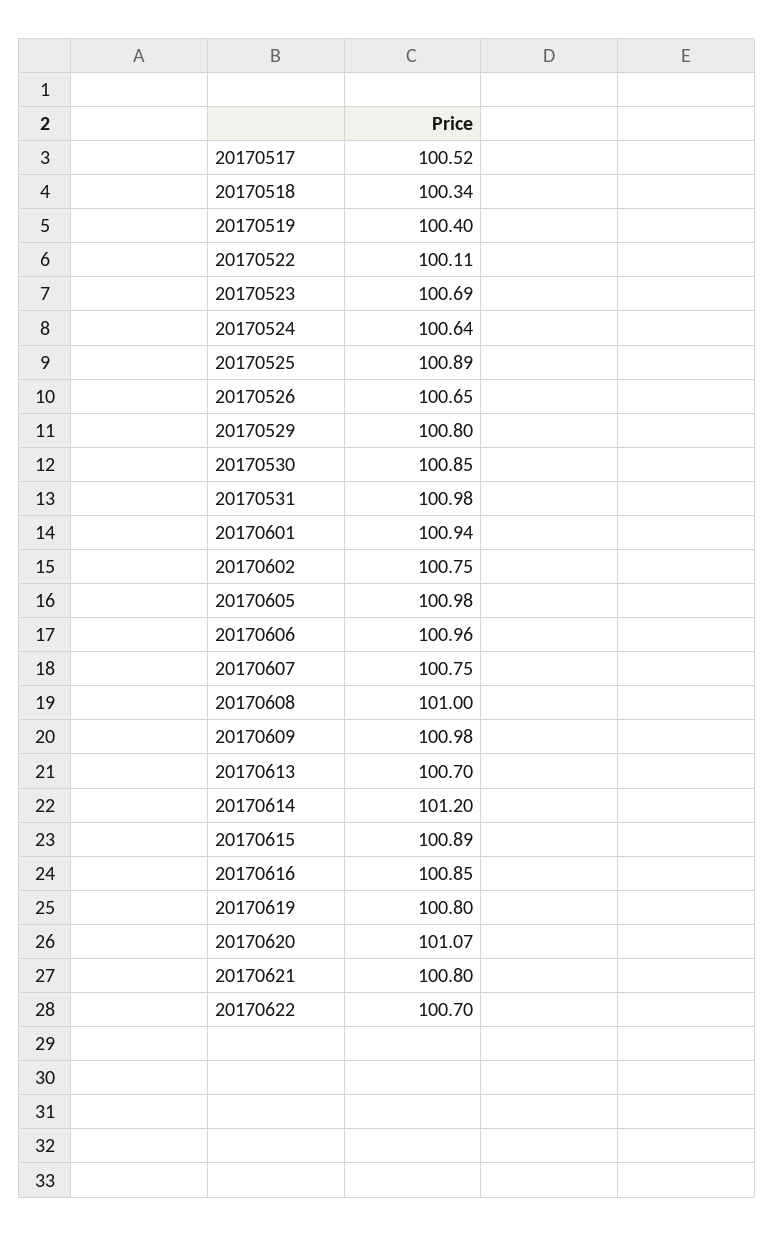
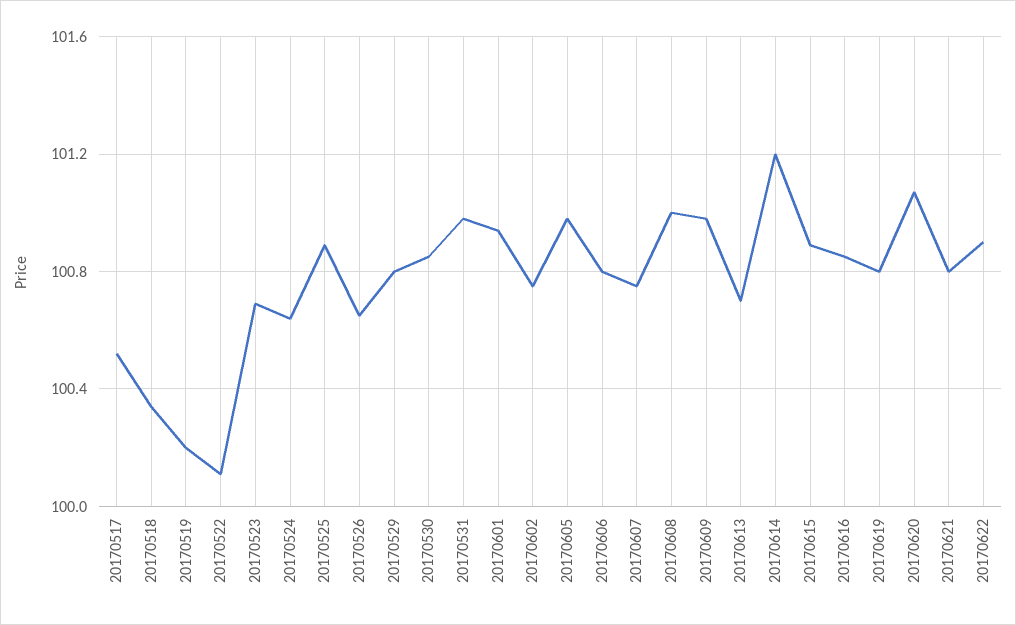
20170519: 100.4 -> 100.2
20170606: 100.96 -> 100.8
20170622: 100.7 -> 100.9

